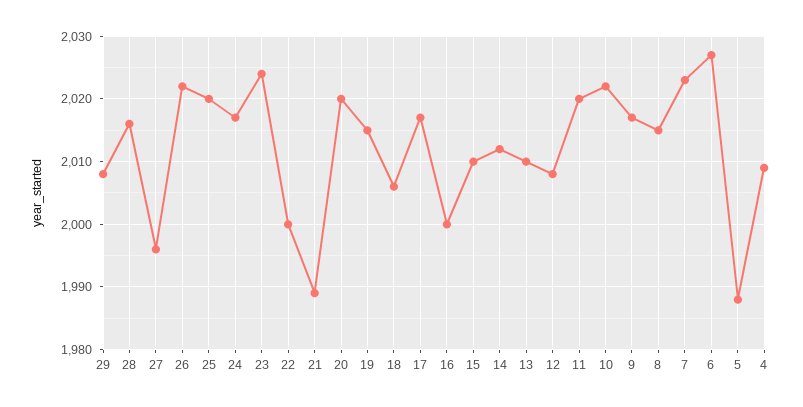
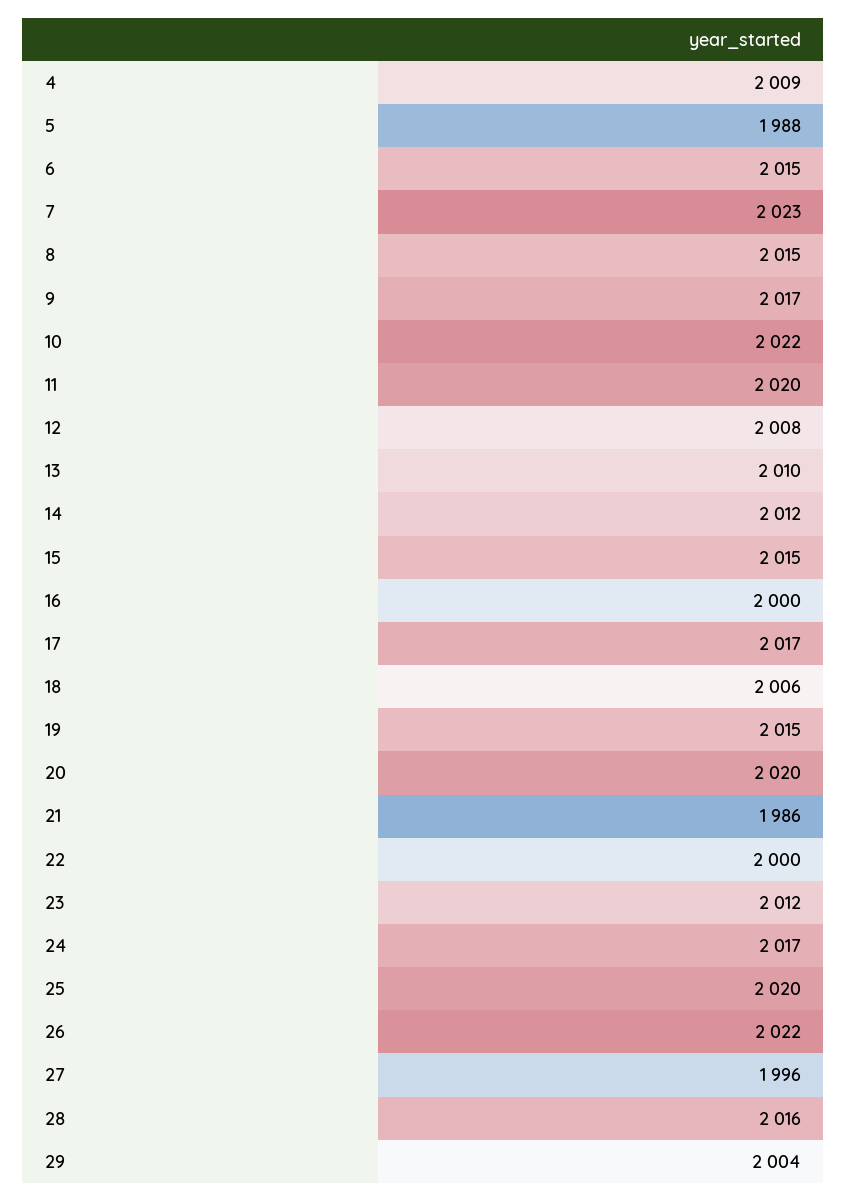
29: 2008 -> 2004
23: 2024 -> 2012
21: 1989 -> 1986
15: 2010 -> 2015
6: 2027 -> 2015

